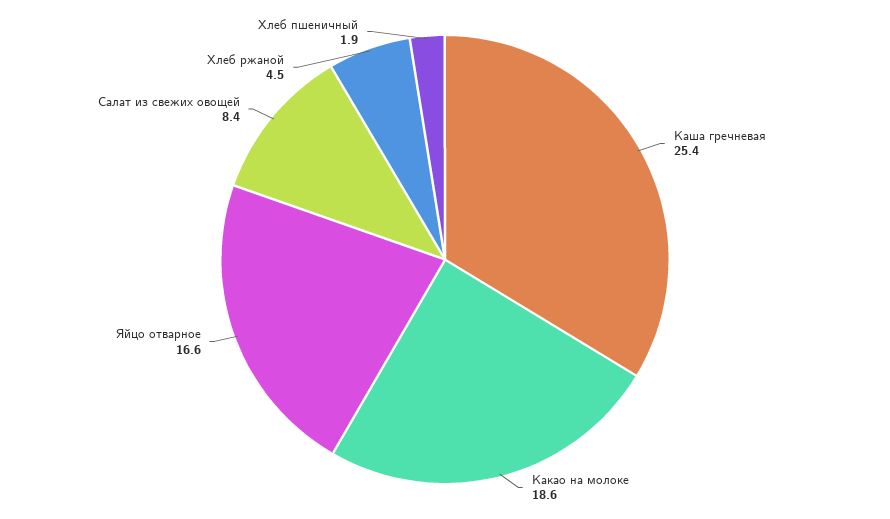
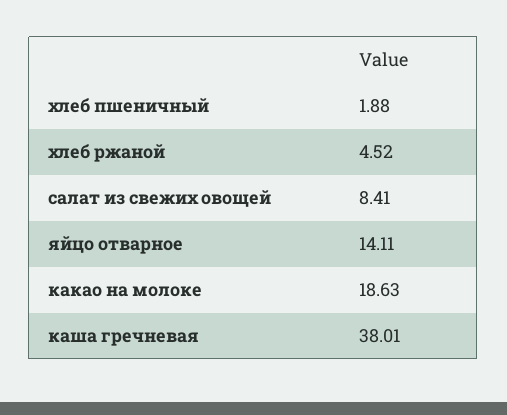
Каша гречневая: 25.4 -> 38.01
Яйцо отварное: 16.6 -> 14.11

